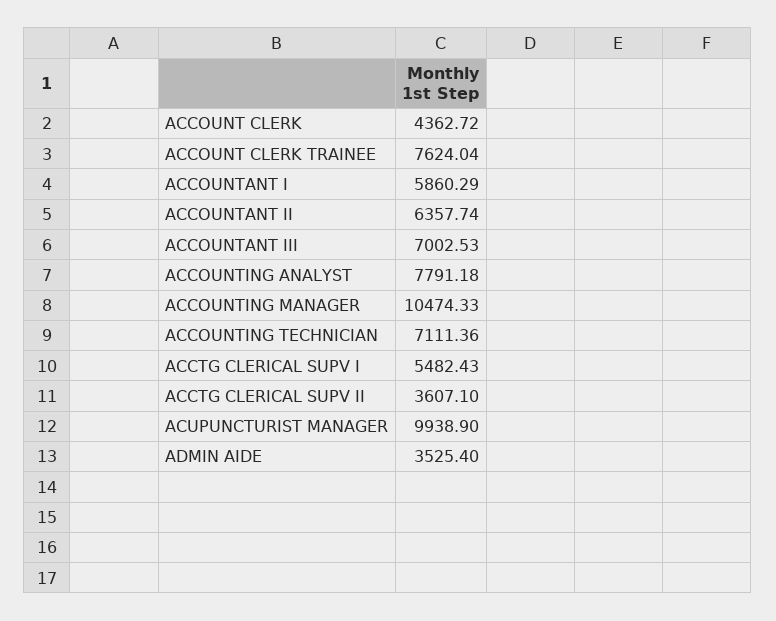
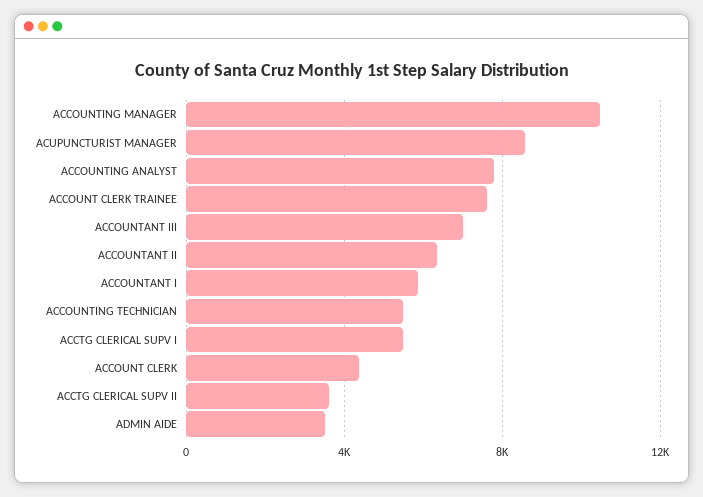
ACCOUNTING TECHNICIAN: 7111.36 -> 5500
ACUPUNCTURIST MANAGER: 9938.9 -> 8500

